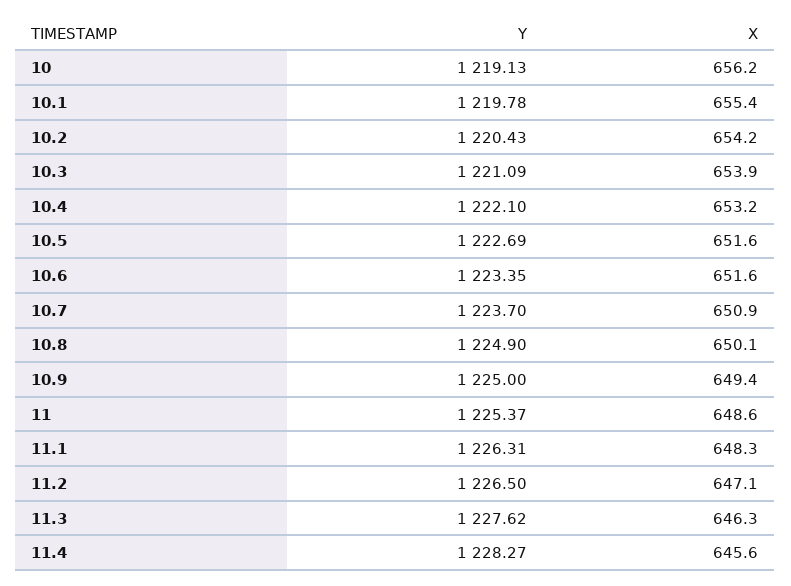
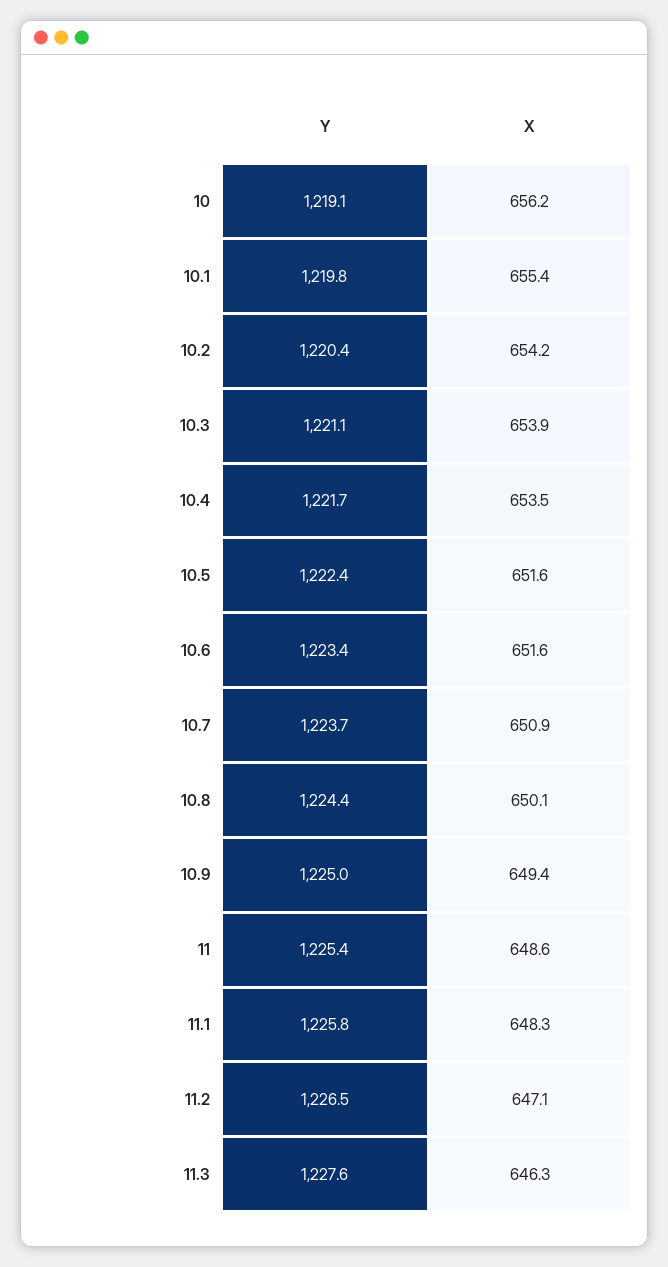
Y, 10.4: 1222.1 -> 1221.7
X, 10.4: 653.2 -> 653.5
Y, 10.5: 1222.69 -> 1222.4
Y, 10.8: 1224.9 -> 1224.4
Y, 11.1: 1226.31 -> 1225.8
Y, 11.4: 1228.27 -> none
X, 11.4: 645.6 -> none

